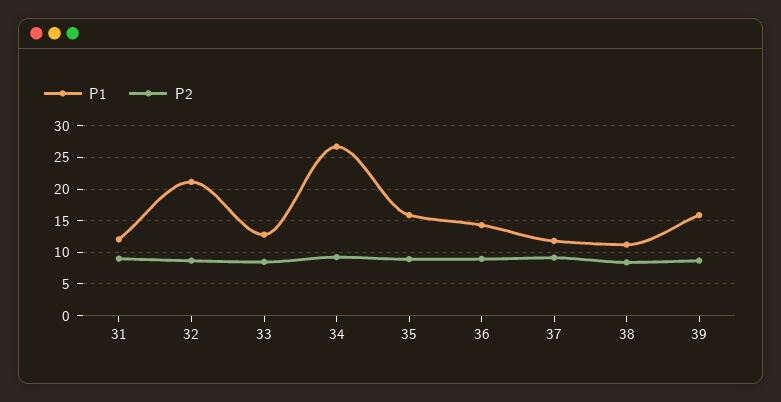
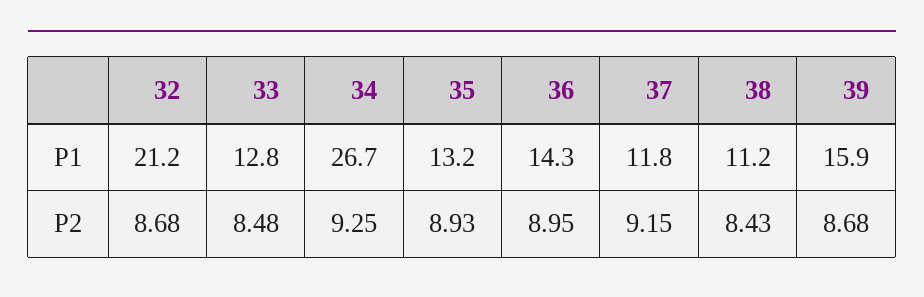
P1, 31: 12 -> none
P2, 31: 9 -> none
P1, 35: 16 -> 13.2

